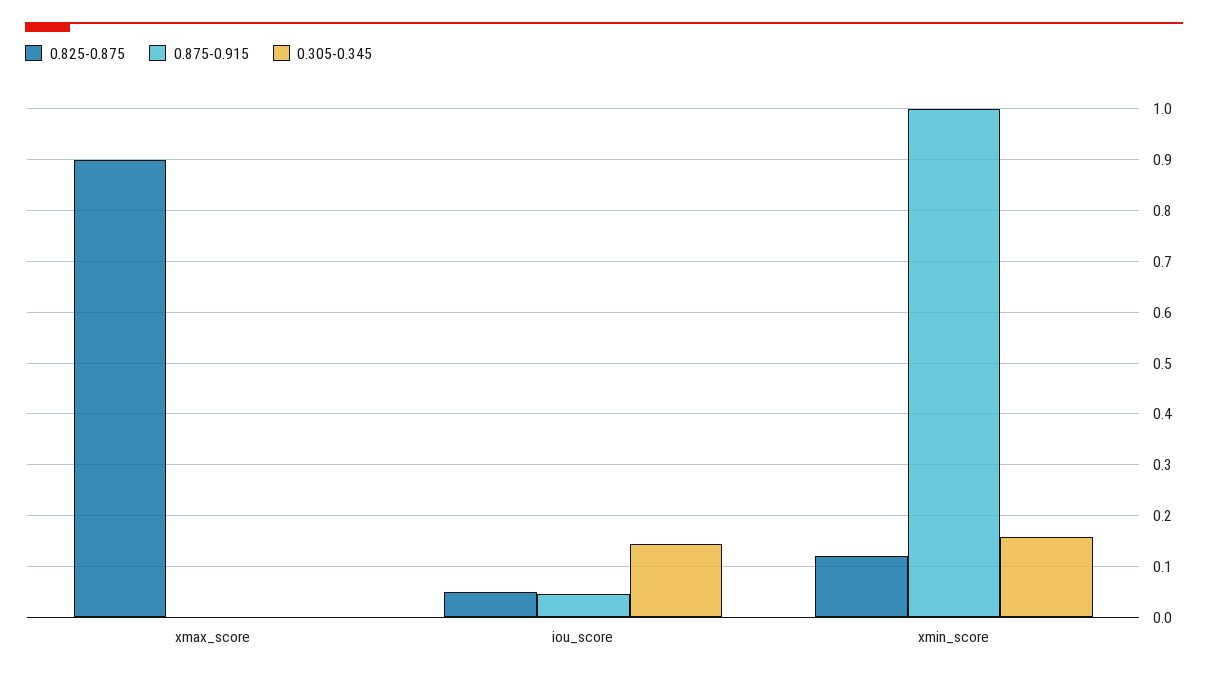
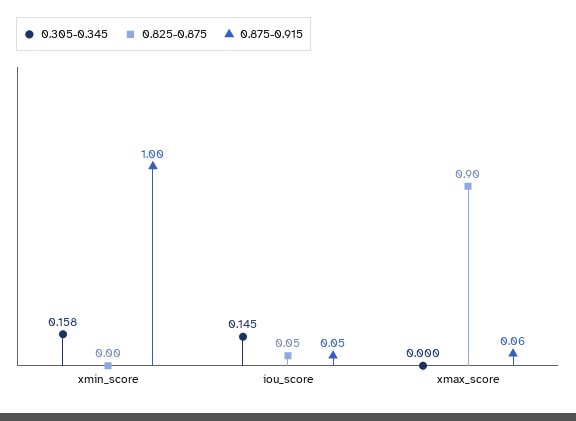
0.875-0.915, xmax_score: 0 -> 0.06
0.825-0.875, xmin_score: 0.12 -> 0

